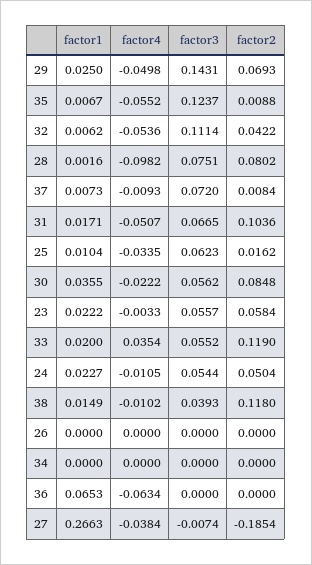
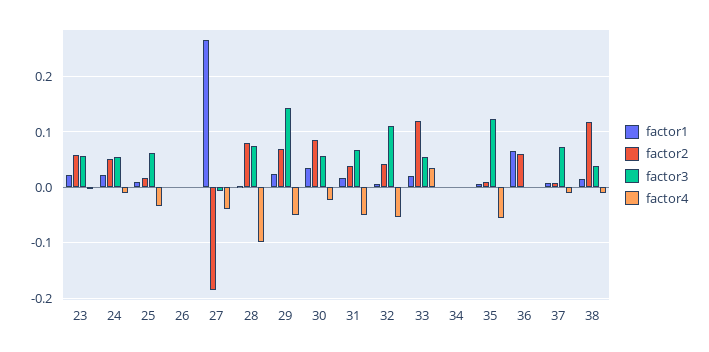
factor2, 31: 0.1036 -> 0.04
factor4, 36: -0.0634 -> 0
factor2, 36: 0 -> 0.06

